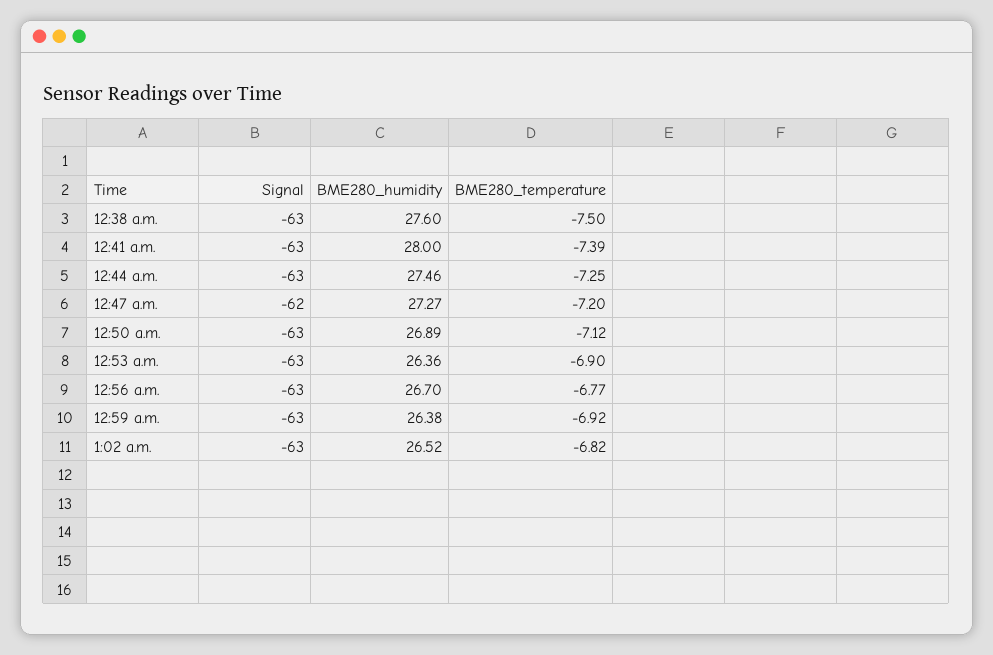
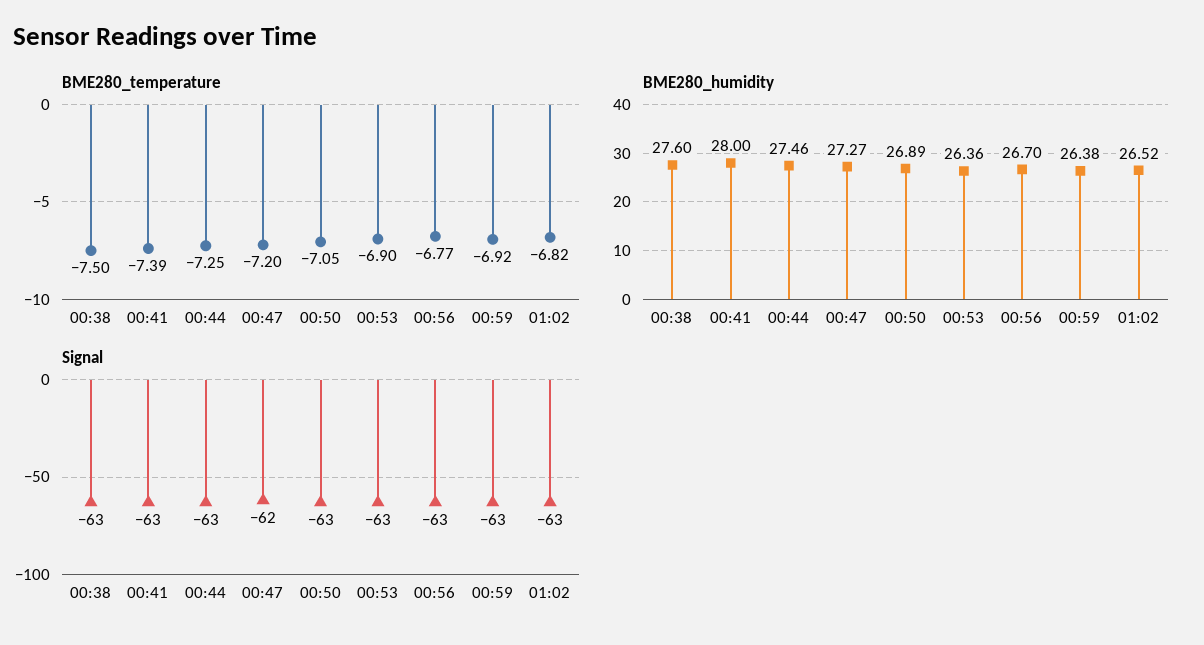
BME280_temperature, 12:50 a.m.: -7.12 -> -7.05

